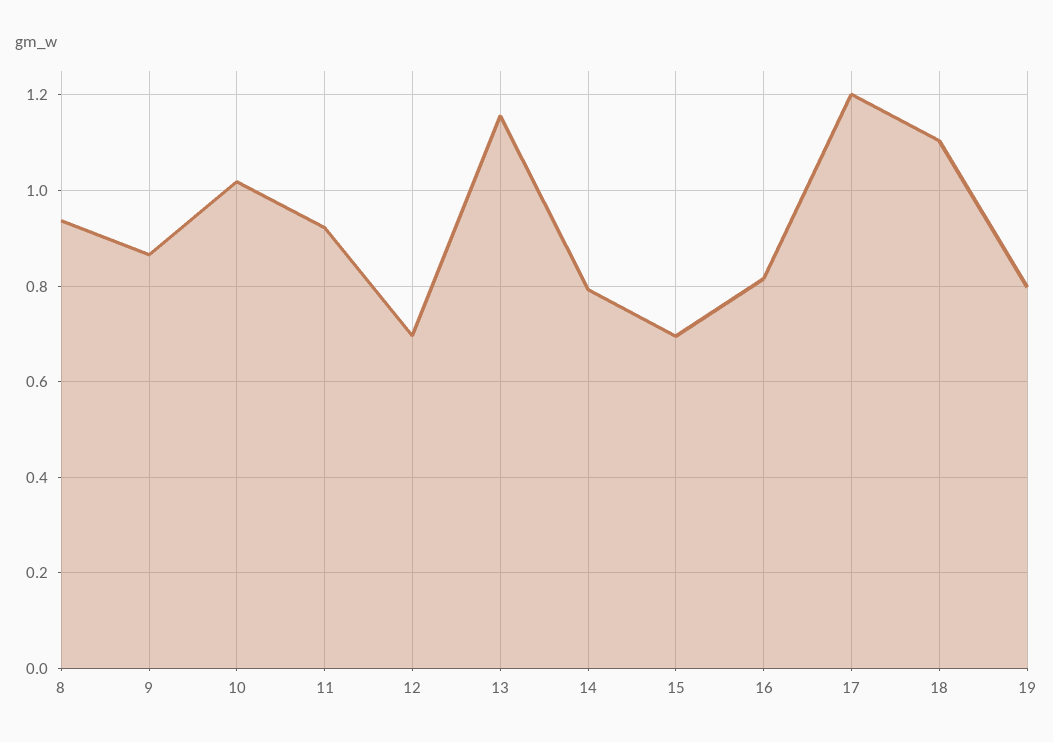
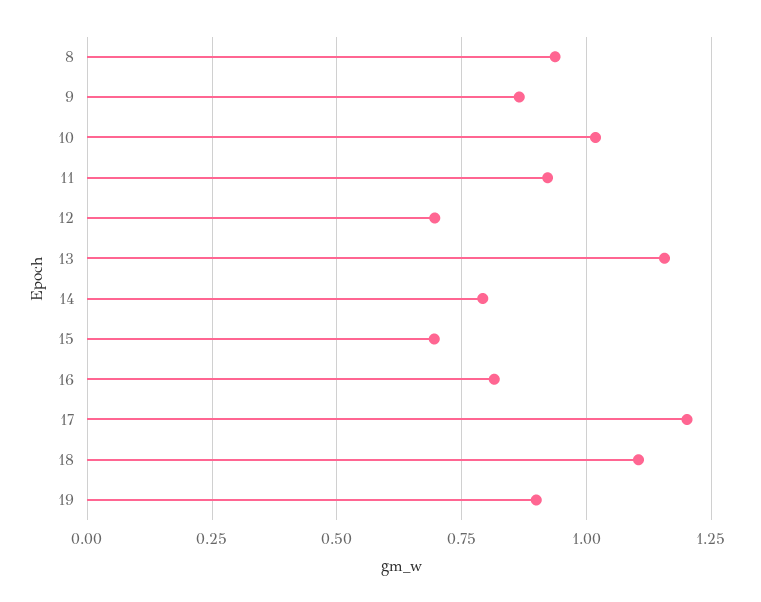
19: 0.8 -> 0.9

